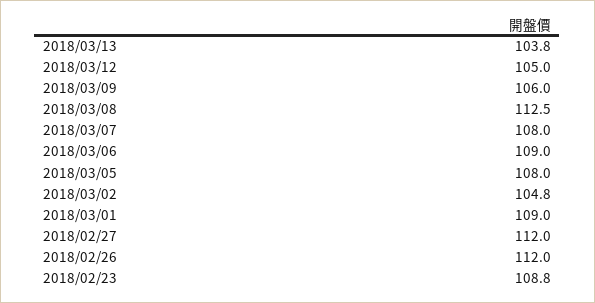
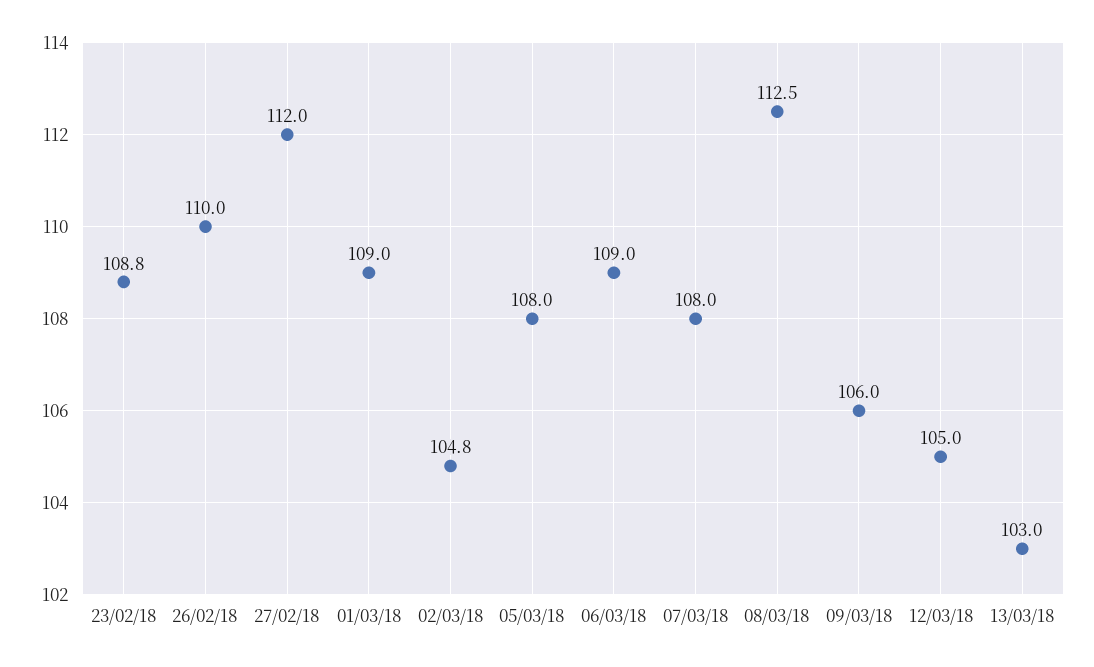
2018/03/13: 103.8 -> 103
2018/02/26: 112 -> 110

